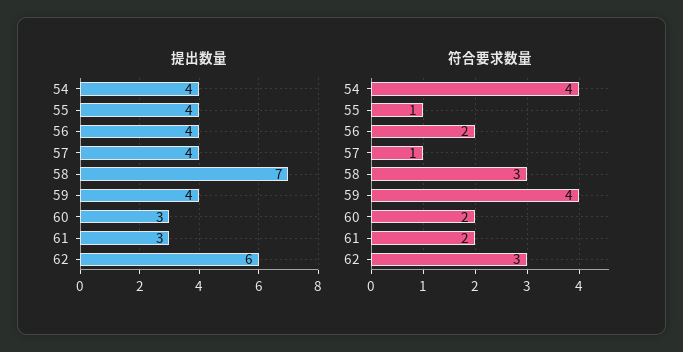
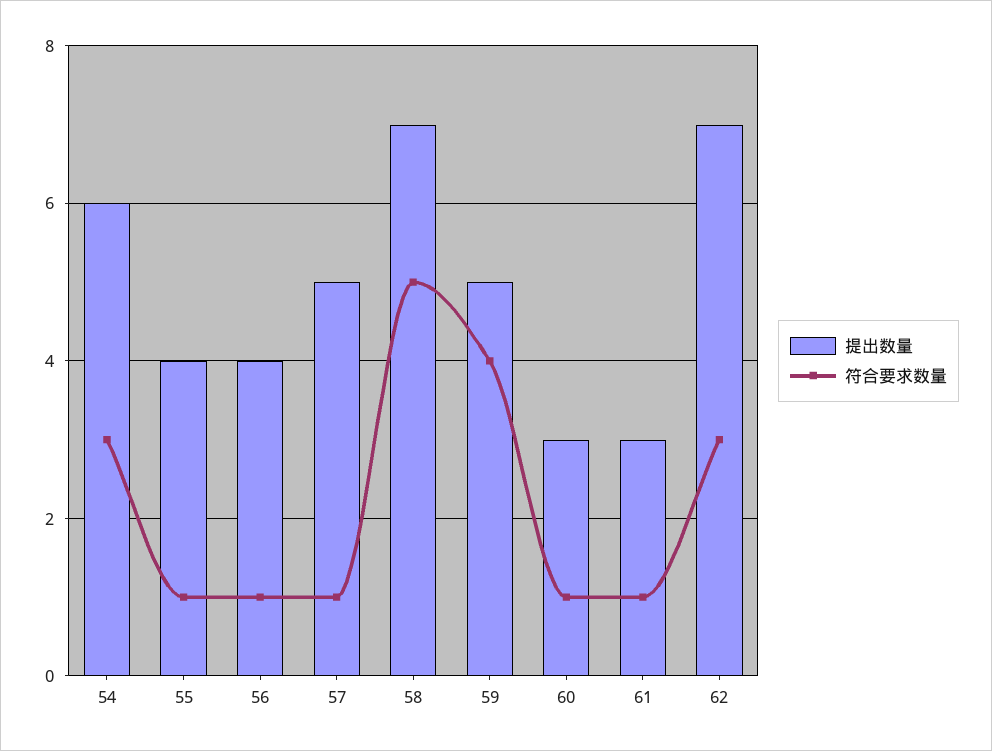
提出数量, 54: 4 -> 6
提出数量, 57: 4 -> 5
提出数量, 59: 4 -> 5
提出数量, 62: 6 -> 7
符合要求数量, 54: 4 -> 3
符合要求数量, 56: 2 -> 1
符合要求数量, 58: 3 -> 5
符合要求数量, 60: 2 -> 1
符合要求数量, 61: 2 -> 1

